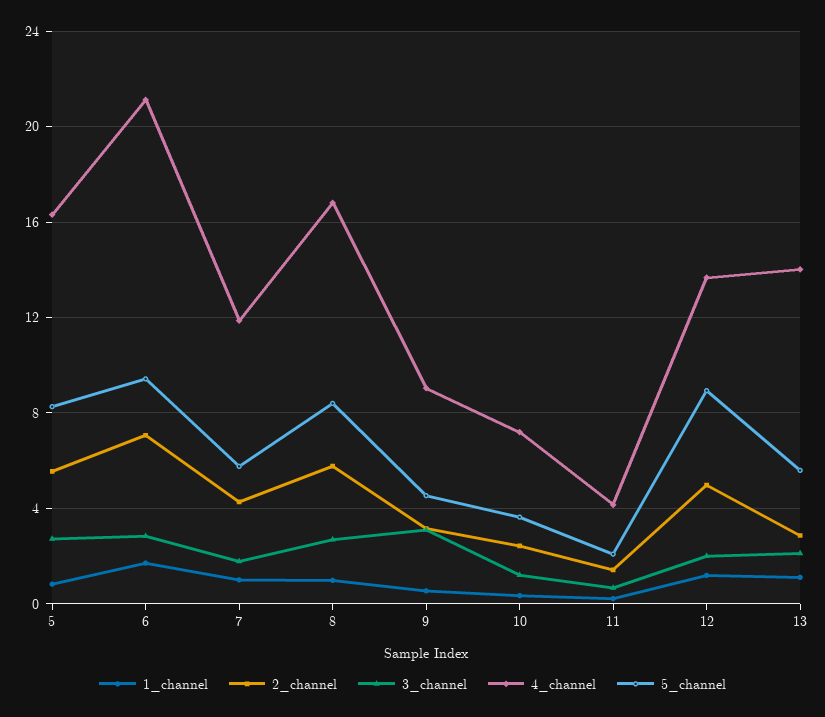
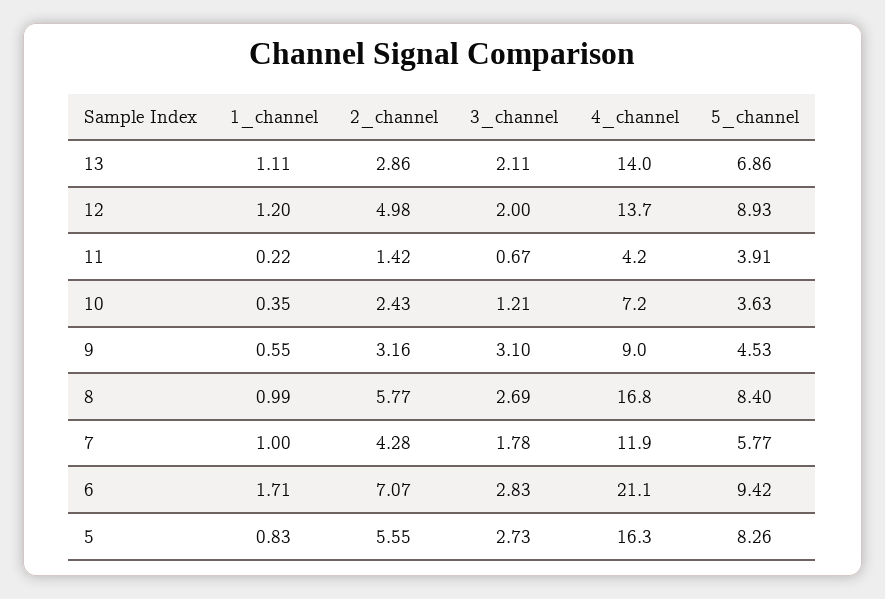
5_channel, 11: 2 -> 3.91
5_channel, 13: 5.5 -> 6.86

